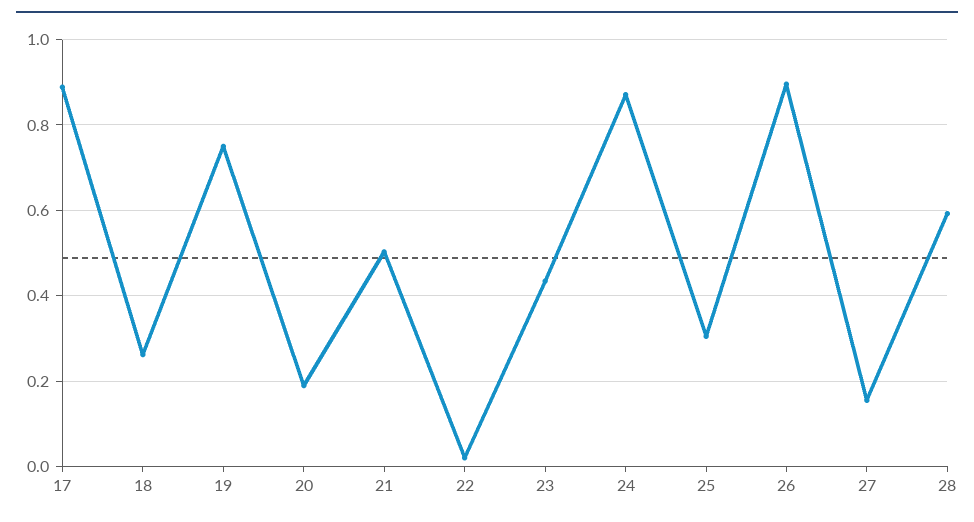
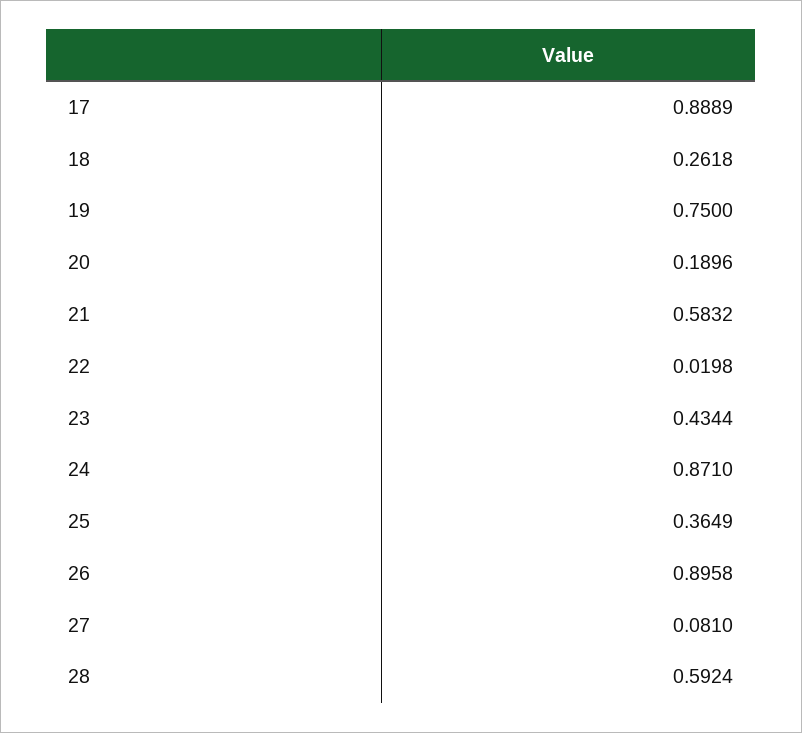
21: 0.5 -> 0.5832
25: 0.3 -> 0.3649
27: 0.16 -> 0.081

